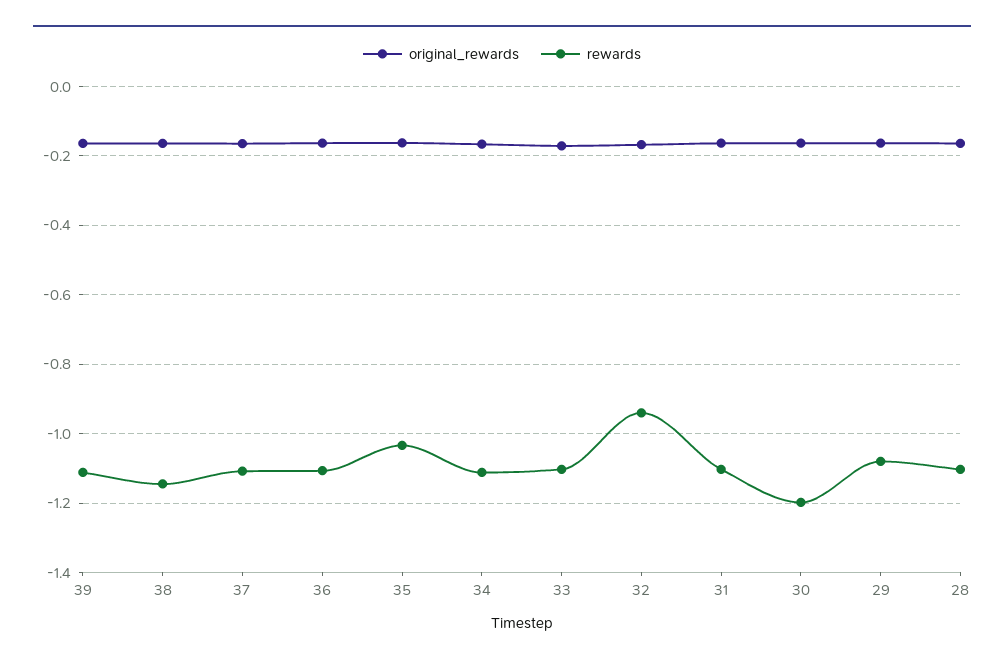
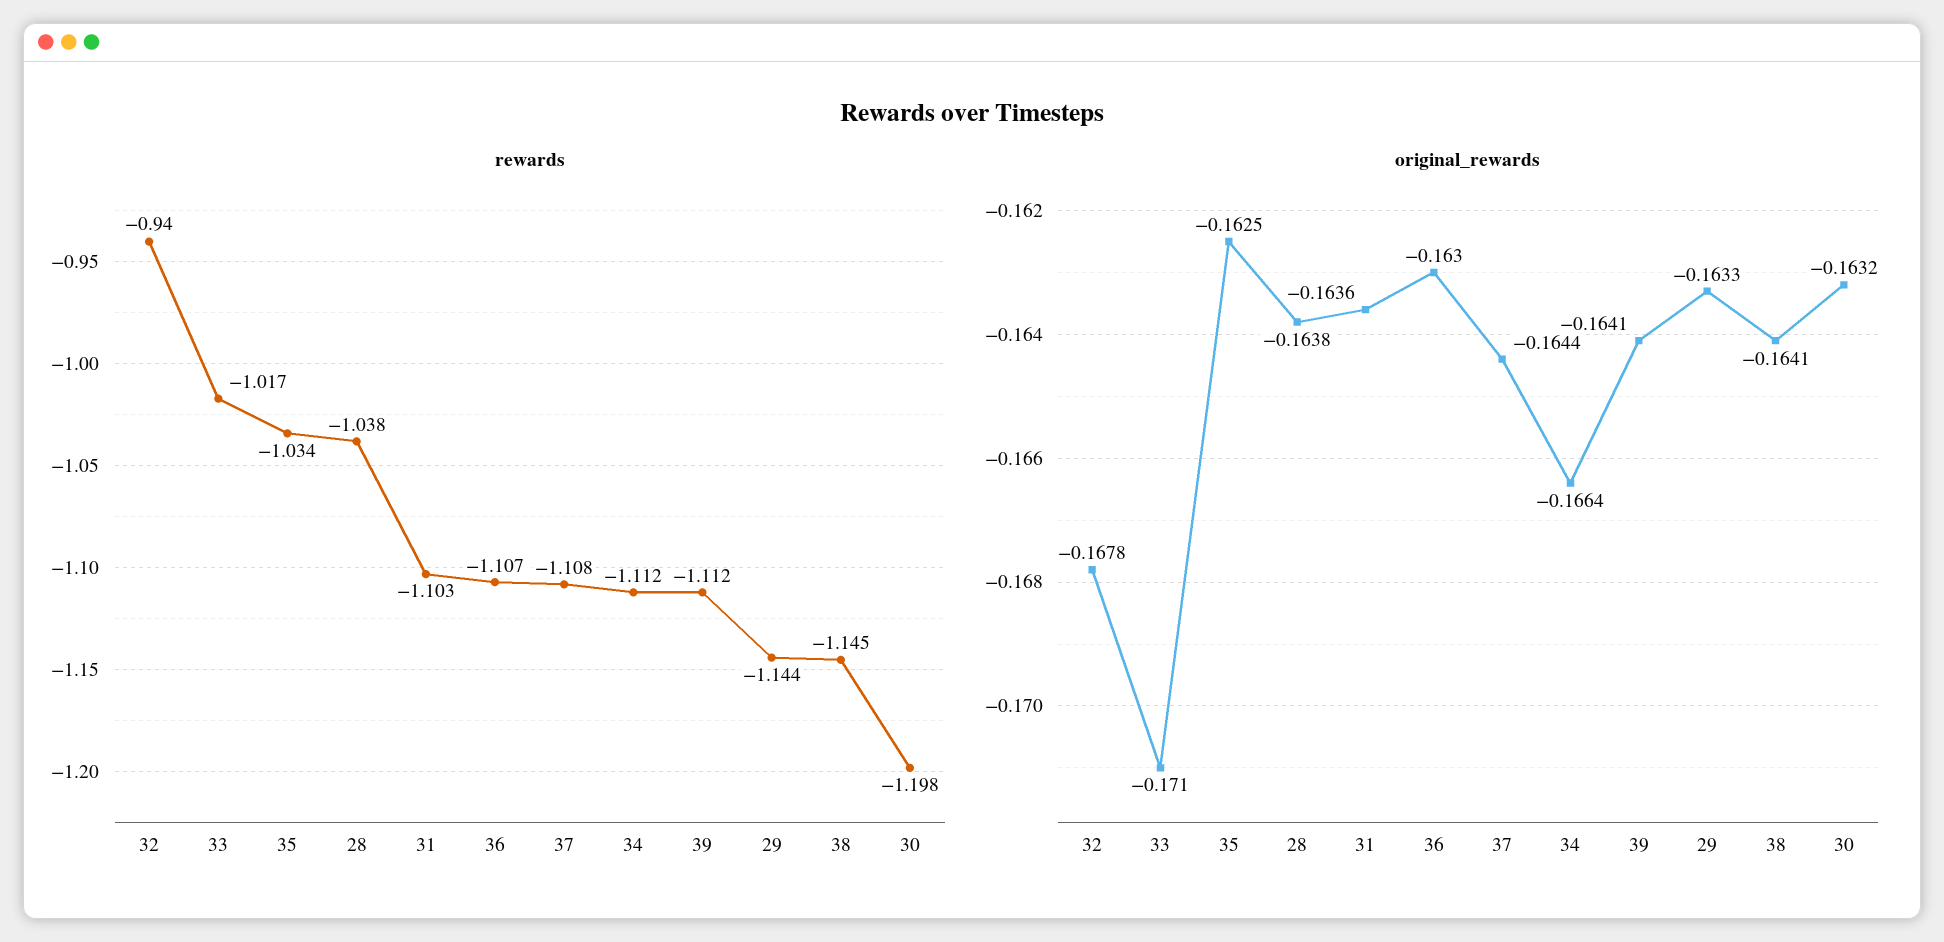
rewards, 33: -1.1 -> -1.017
rewards, 29: -1.08 -> -1.144
rewards, 28: -1.1 -> -1.038

